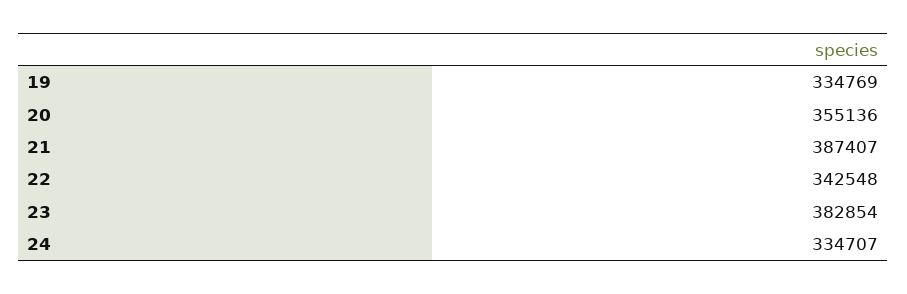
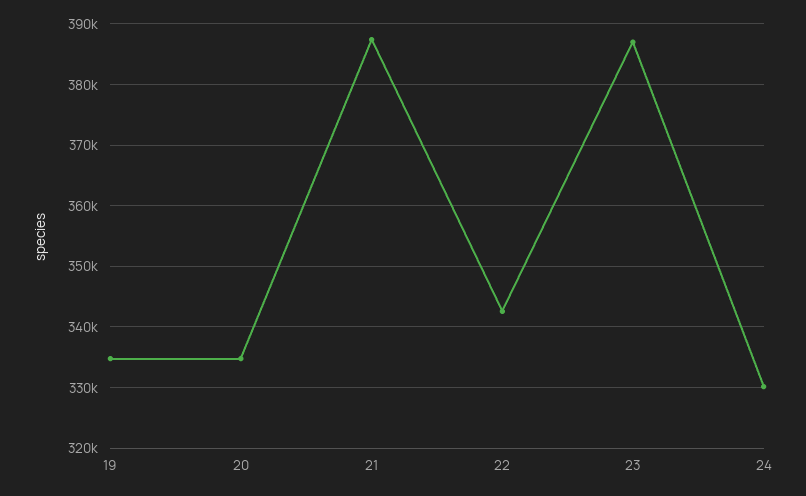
20: 355136 -> 335000
23: 382854 -> 387000
24: 334707 -> 330000

